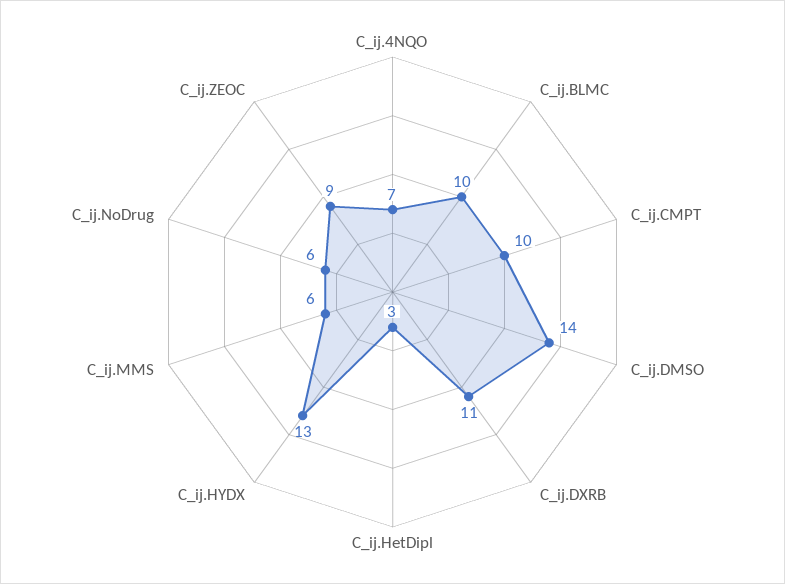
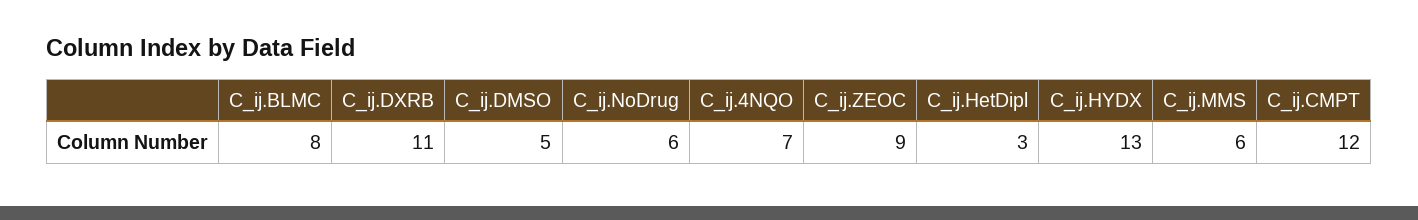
C_ij.BLMC: 10 -> 8
C_ij.CMPT: 10 -> 12
C_ij.DMSO: 14 -> 5

